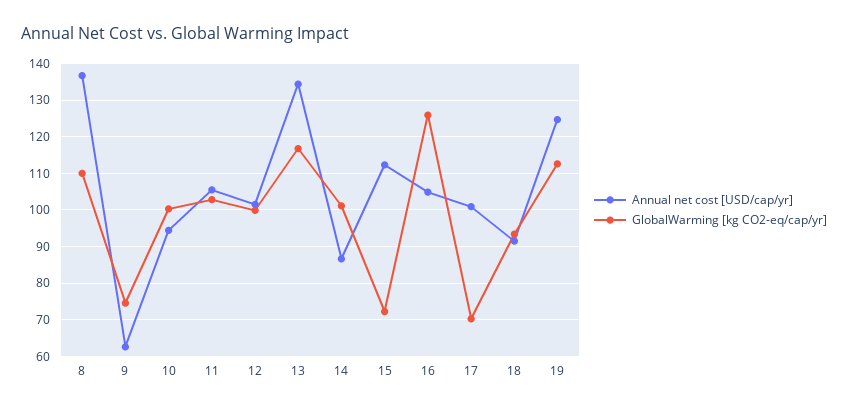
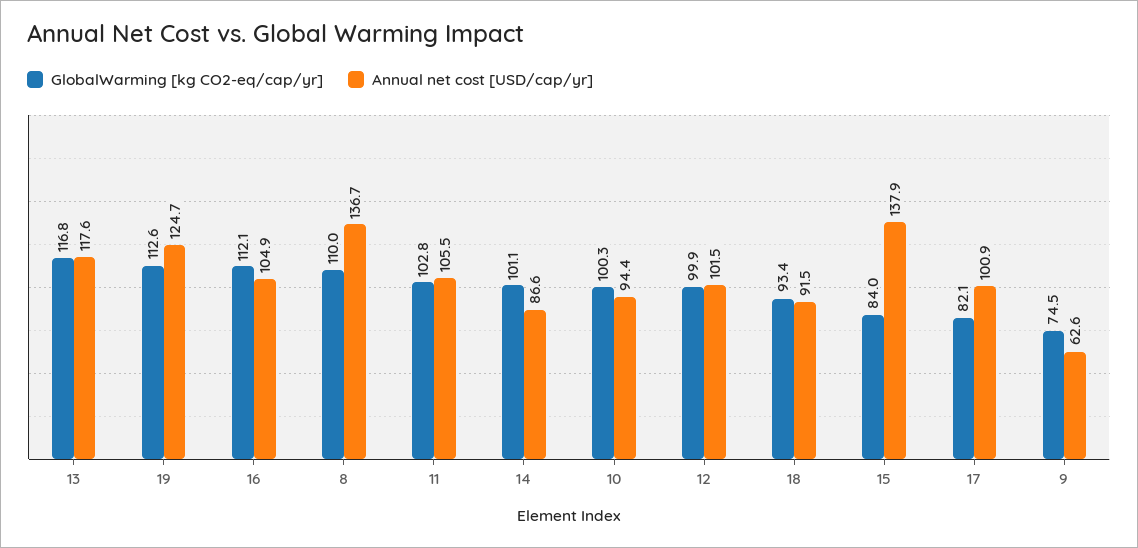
Annual net cost [USD/cap/yr], 13: 134 -> 117.6
Annual net cost [USD/cap/yr], 15: 112 -> 137.9
GlobalWarming [kg CO2-eq/cap/yr], 15: 72 -> 84
GlobalWarming [kg CO2-eq/cap/yr], 16: 126 -> 112.1
GlobalWarming [kg CO2-eq/cap/yr], 17: 70 -> 82.1

